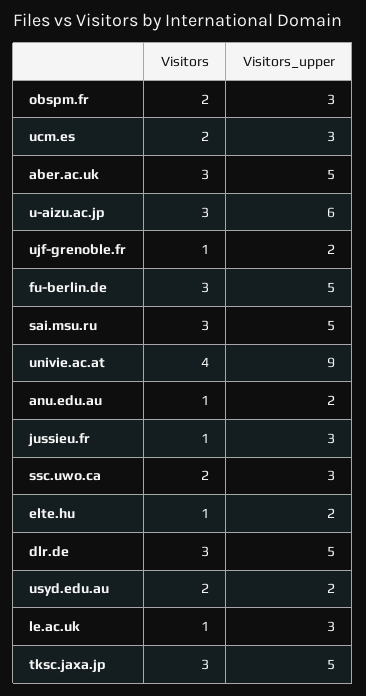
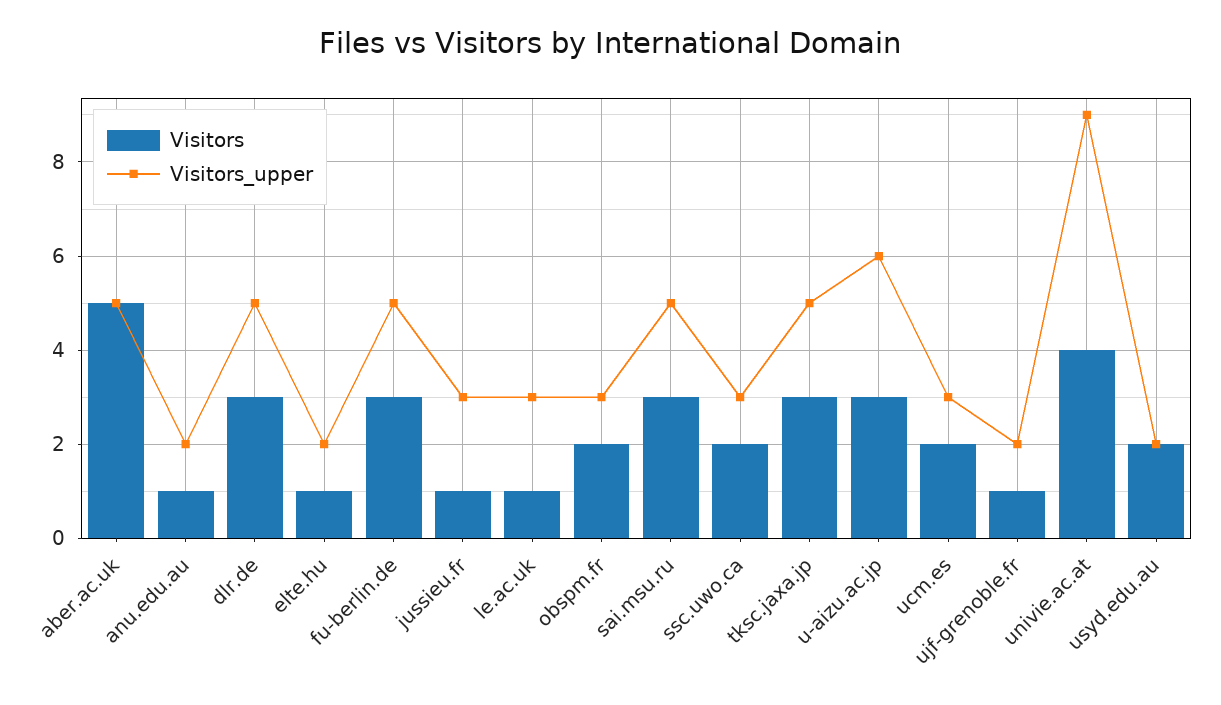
Visitors, aber.ac.uk: 3 -> 5

